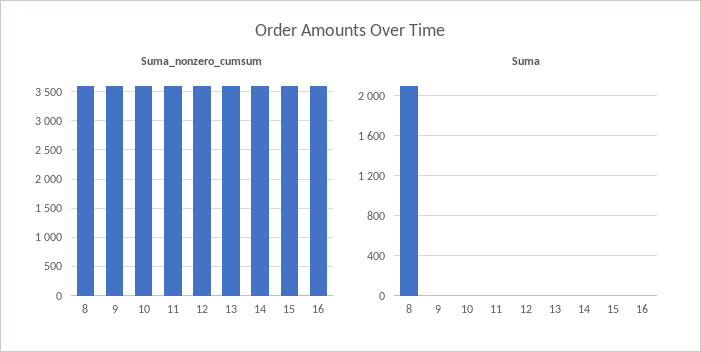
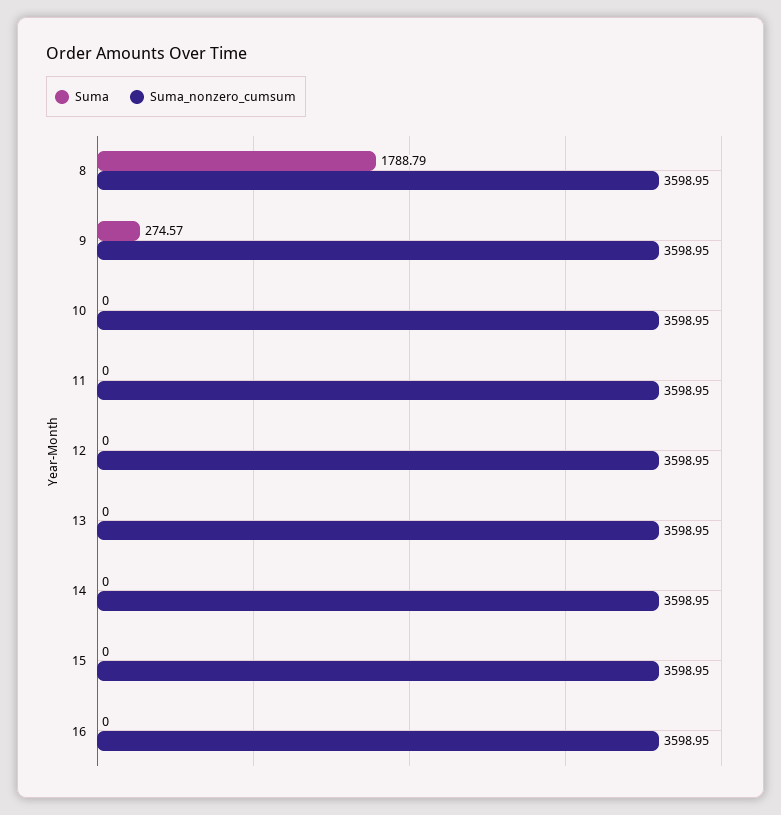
Suma, 8: 2100 -> 1788.79
Suma, 9: 0 -> 274.57

